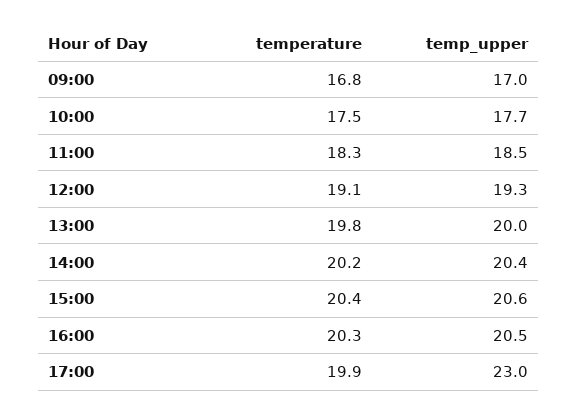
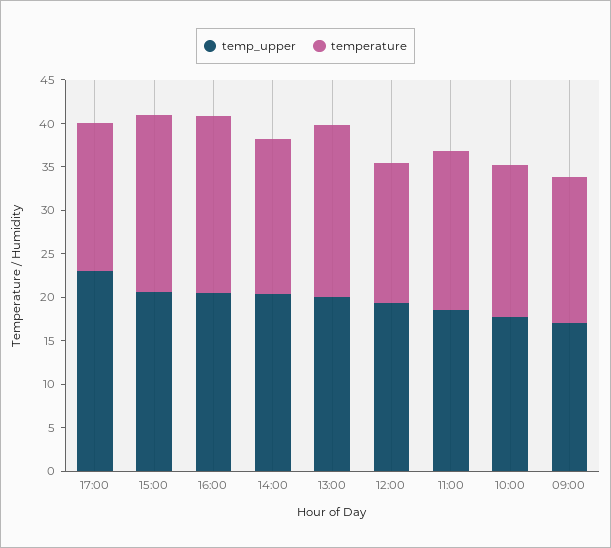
temperature, 12:00: 19.1 -> 16
temperature, 14:00: 20.2 -> 18
temperature, 17:00: 19.9 -> 17

